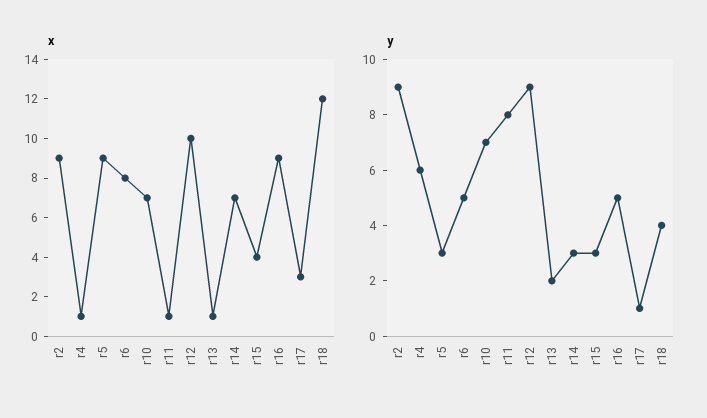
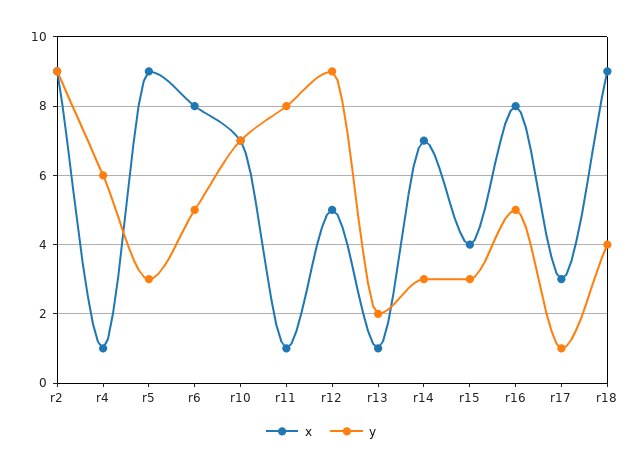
x, r12: 10 -> 5
x, r16: 9 -> 8
x, r18: 12 -> 9

